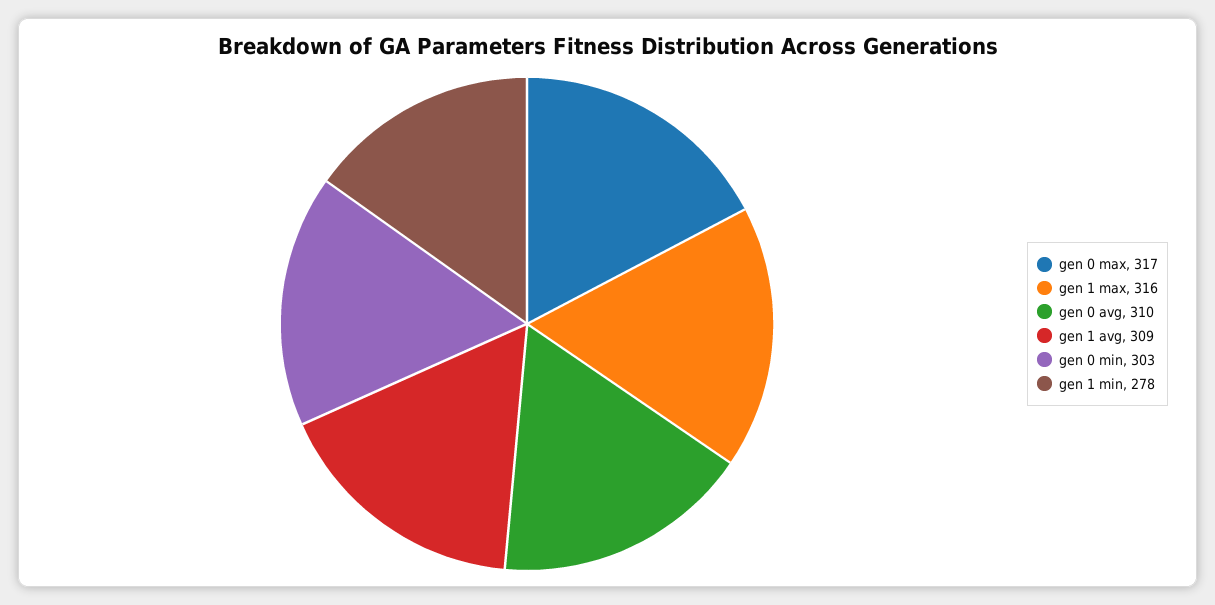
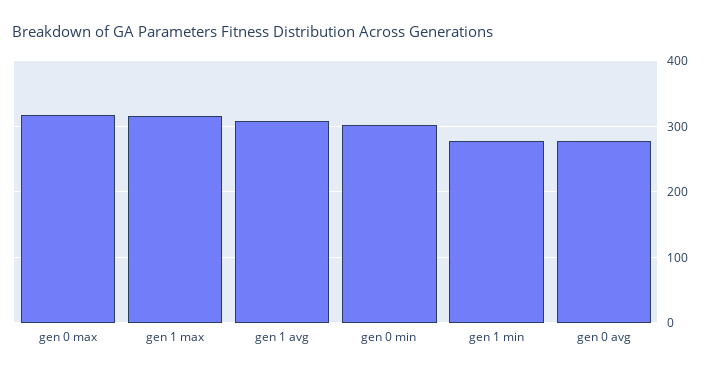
gen 0 avg: 310 -> 280

